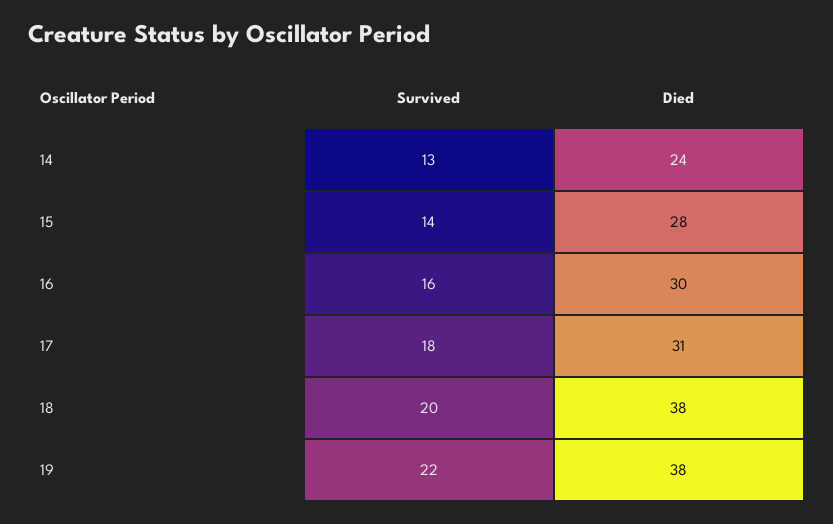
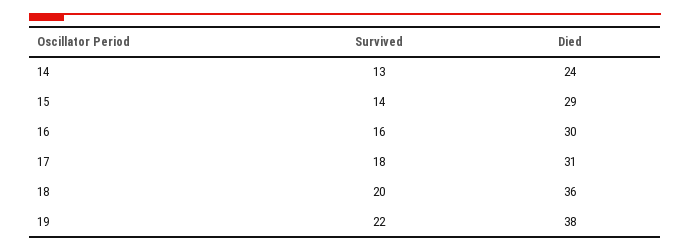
Died, 15: 28 -> 29
Died, 18: 38 -> 36

